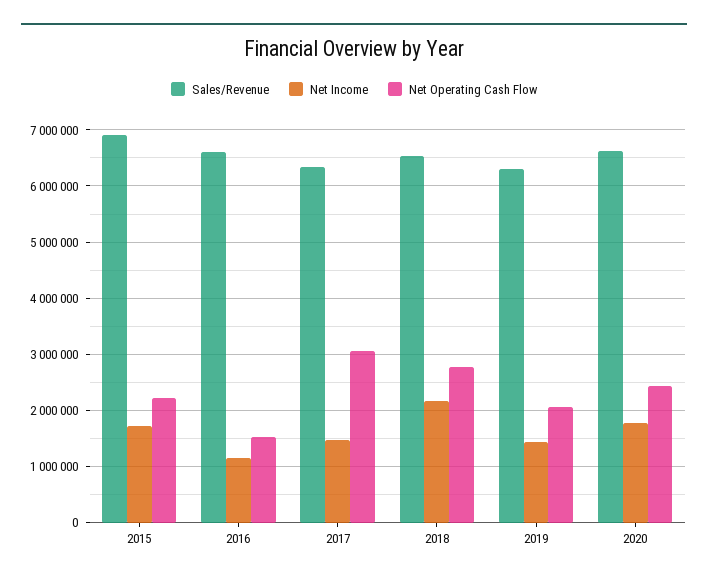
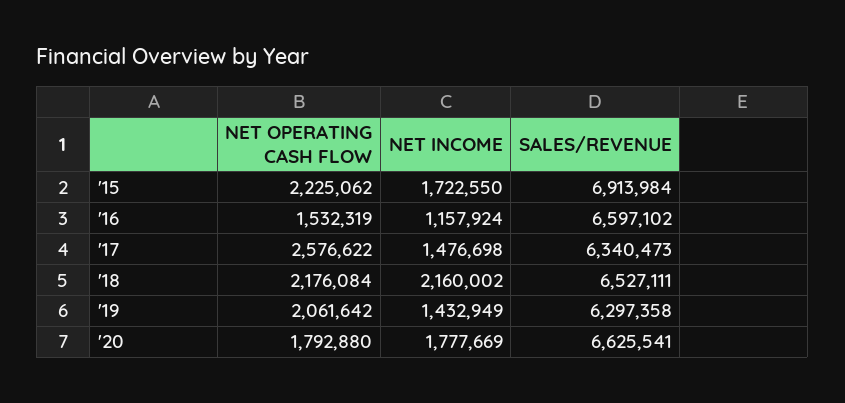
Net Operating Cash Flow, 2017: 3000000 -> 2576622
Net Operating Cash Flow, 2018: 2800000 -> 2176084
Net Operating Cash Flow, 2020: 2400000 -> 1792880

